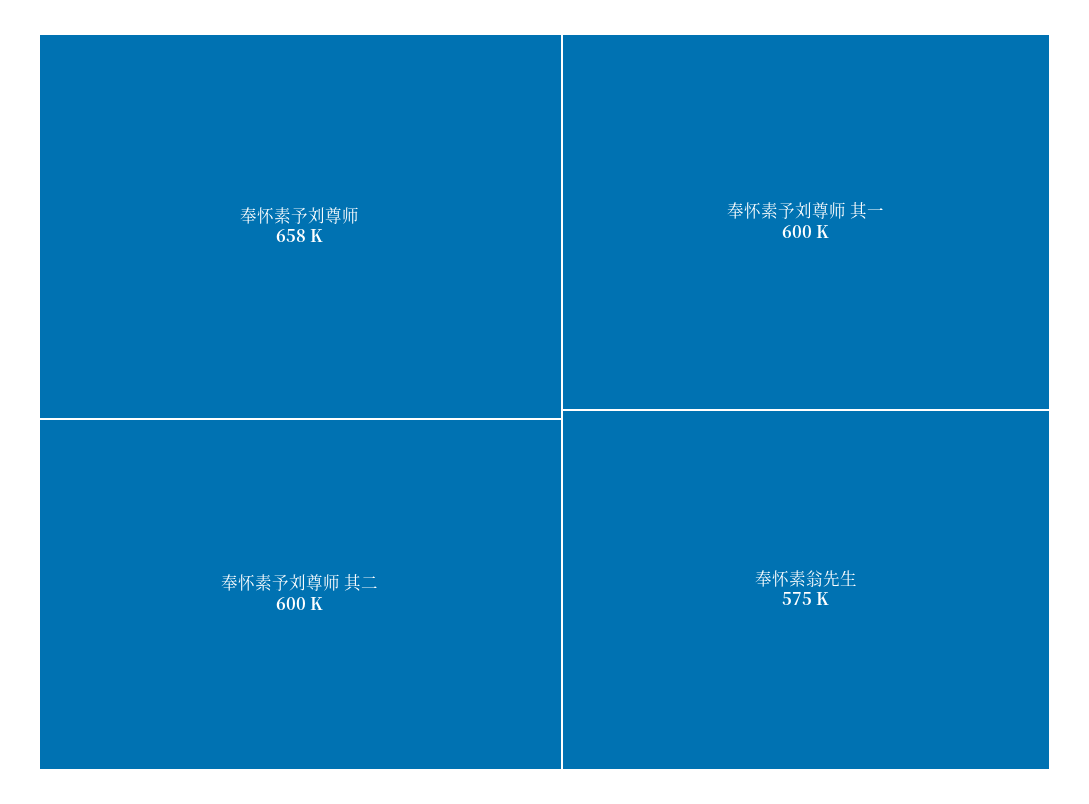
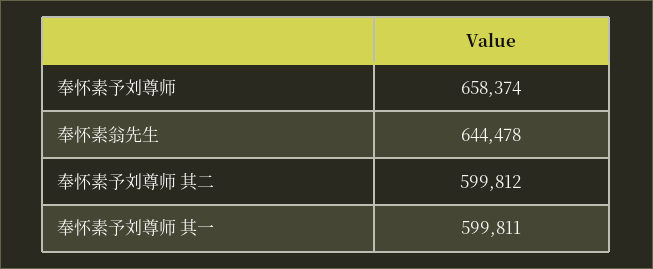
奉怀素翁先生: 575000 -> 644478

